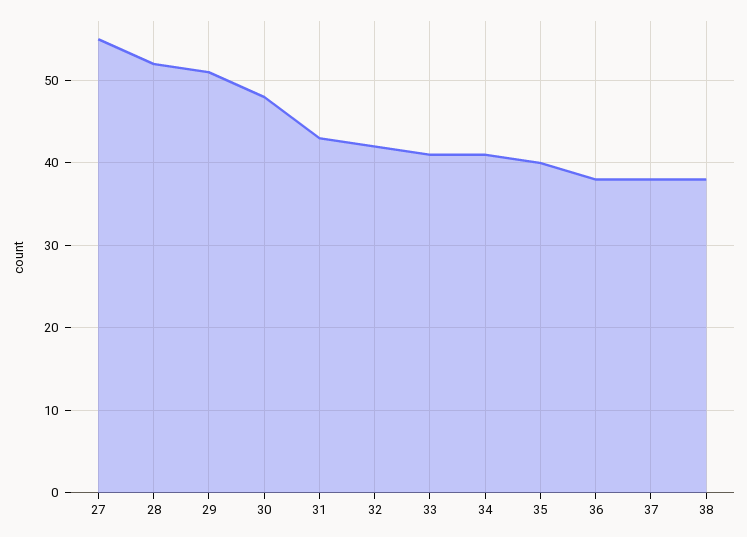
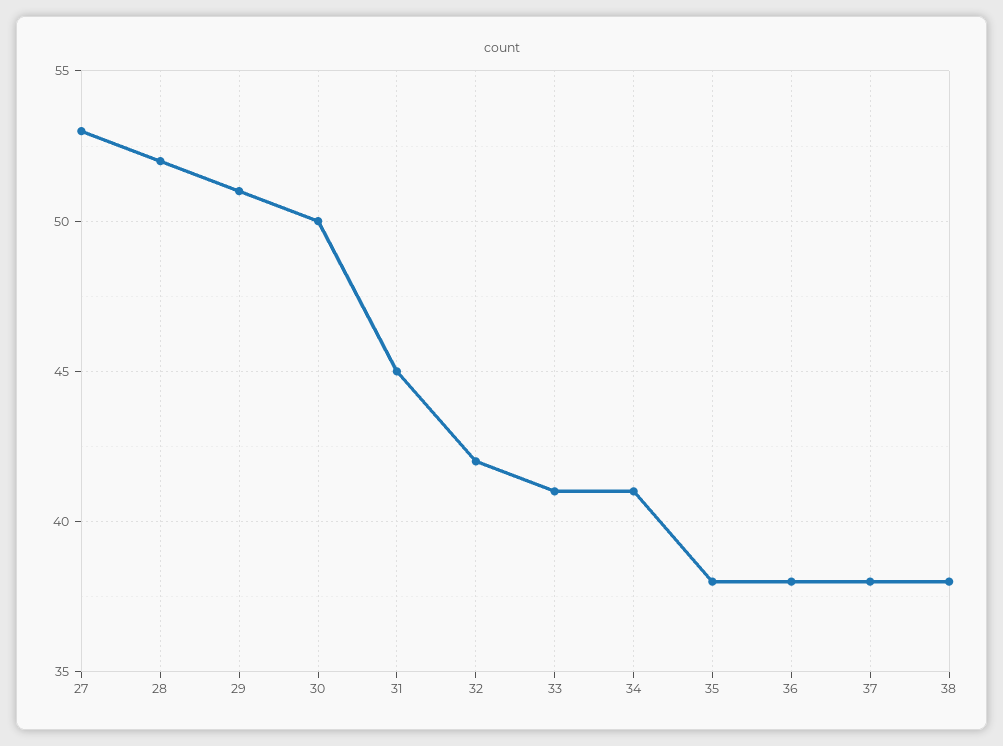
27: 55 -> 53
30: 48 -> 50
31: 43 -> 45
35: 40 -> 38

